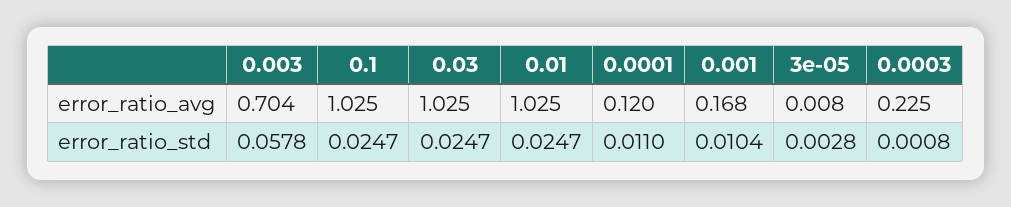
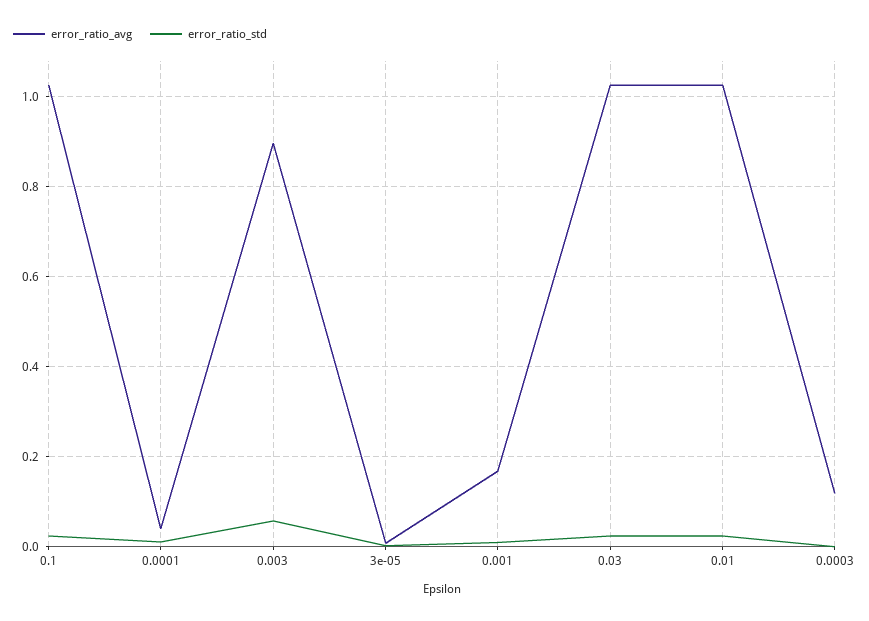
error_ratio_avg, 0.003: 0.704 -> 0.9
error_ratio_avg, 0.0001: 0.12 -> 0.04
error_ratio_avg, 0.0003: 0.225 -> 0.12

